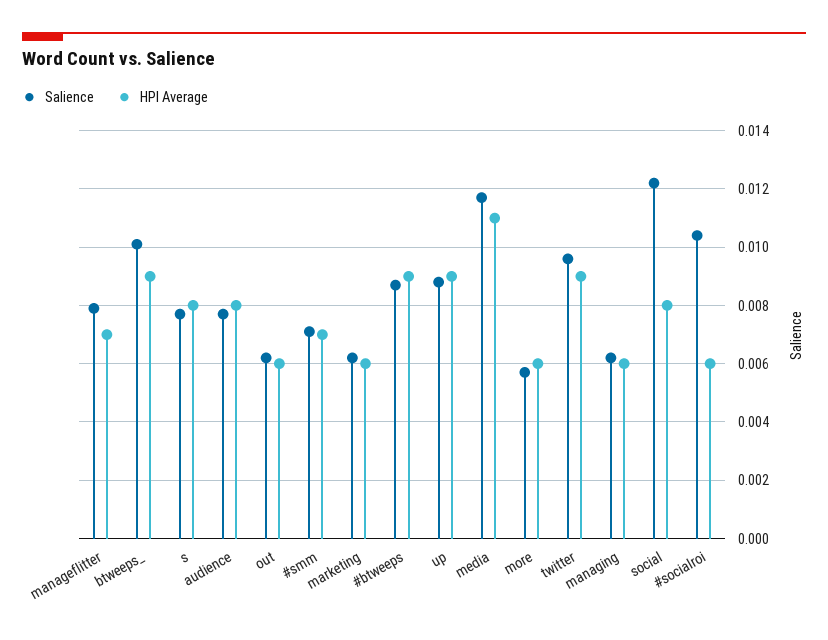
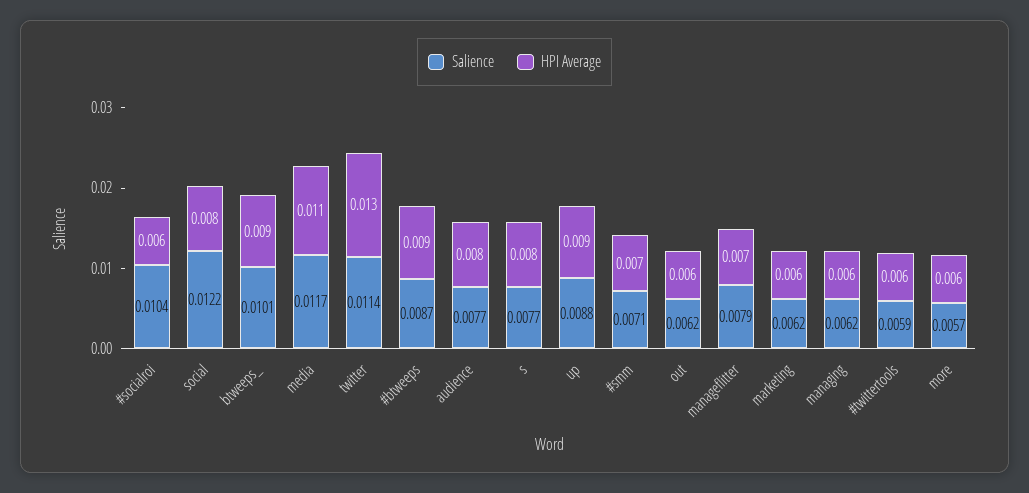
Salience, twitter: 0.0095 -> 0.0114
HPI Average, twitter: 0.009 -> 0.013
Salience, #twittertools: none -> 0.0059
HPI Average, #twittertools: none -> 0.006

